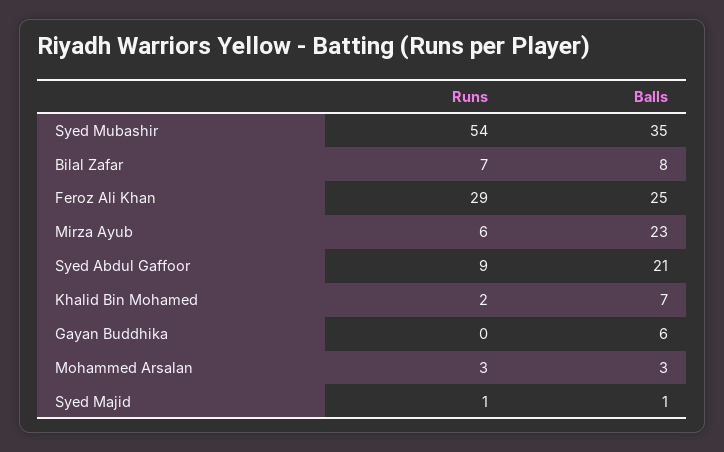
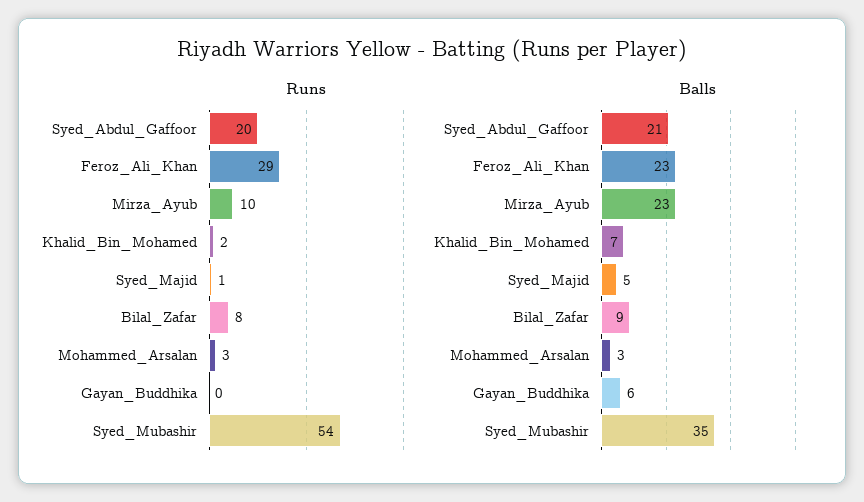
Runs, Bilal Zafar: 7 -> 8
Balls, Bilal Zafar: 8 -> 9
Balls, Feroz Ali Khan: 25 -> 23
Runs, Mirza Ayub: 6 -> 10
Runs, Syed Abdul Gaffoor: 9 -> 20
Balls, Syed Majid: 1 -> 5

